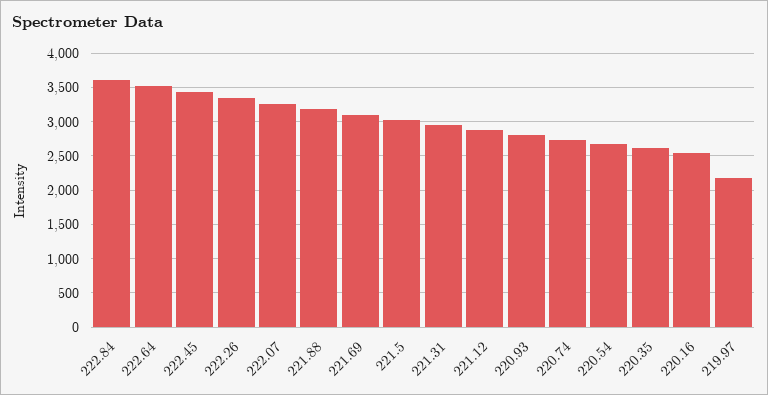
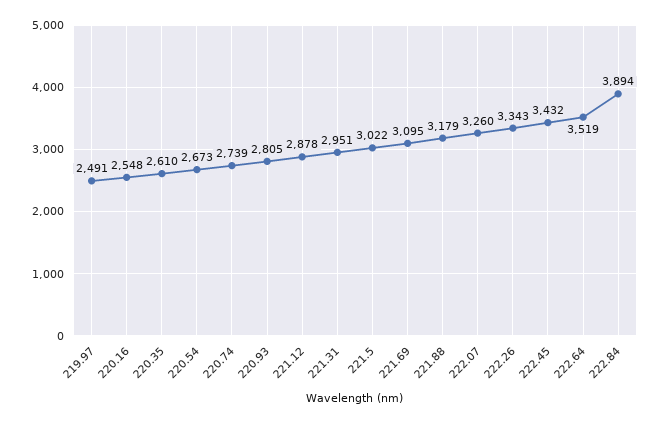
222.84: 3600 -> 3894
219.97: 2200 -> 2491

